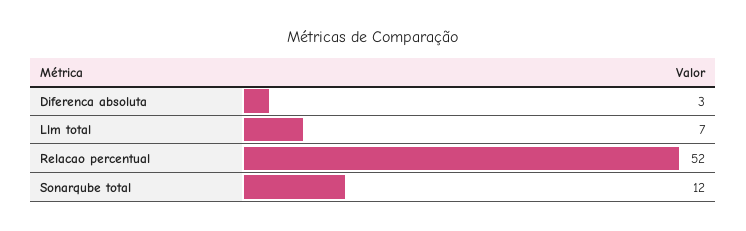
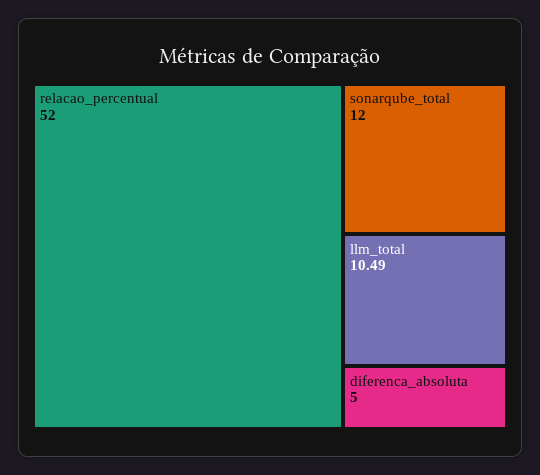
Diferenca absoluta: 3 -> 5
Llm total: 7 -> 10.49

